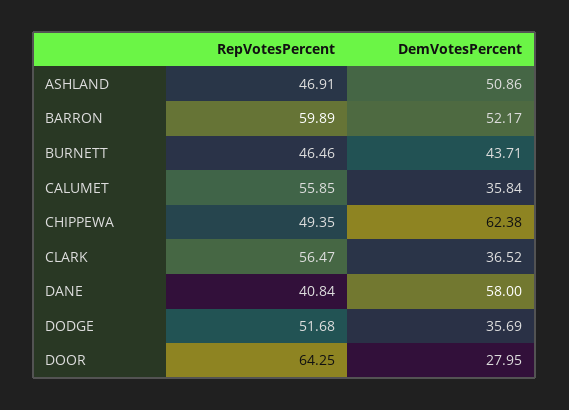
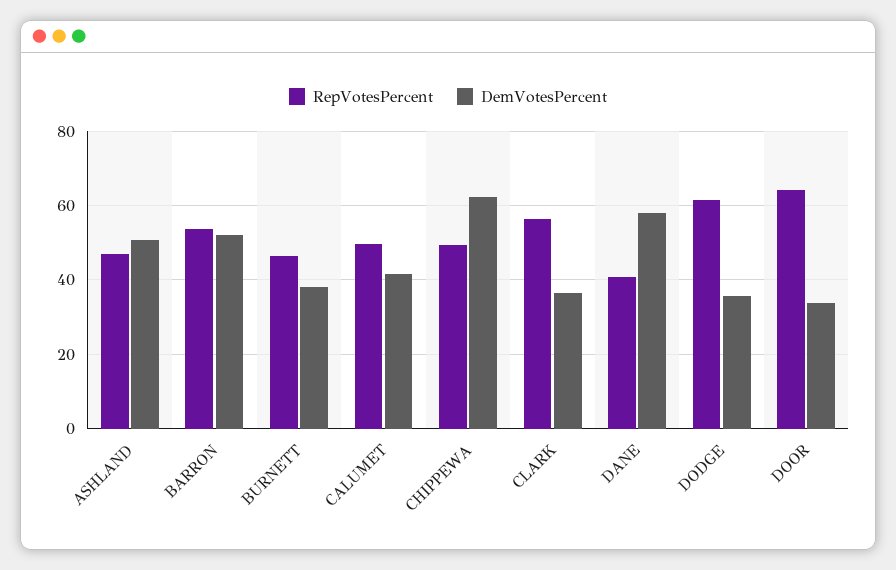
RepVotesPercent, BARRON: 59.89 -> 54
DemVotesPercent, BURNETT: 43.71 -> 38
RepVotesPercent, CALUMET: 55.85 -> 50
DemVotesPercent, CALUMET: 35.84 -> 42
RepVotesPercent, DODGE: 51.68 -> 62
DemVotesPercent, DOOR: 27.95 -> 34

